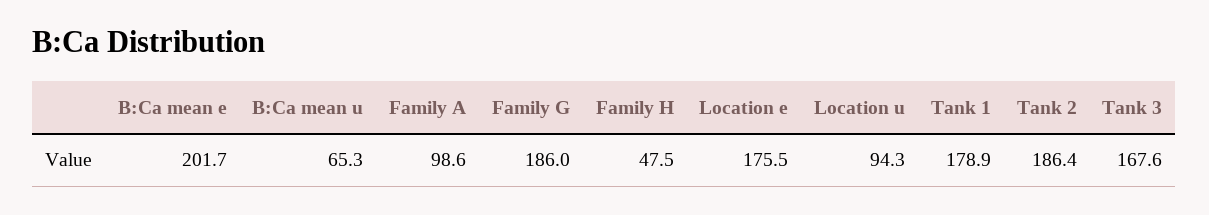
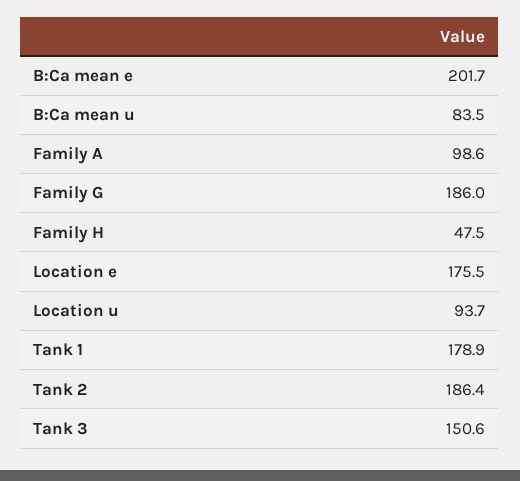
B:Ca mean u: 65.3 -> 83.5
Location u: 94.3 -> 93.7
Tank 3: 167.6 -> 150.6

